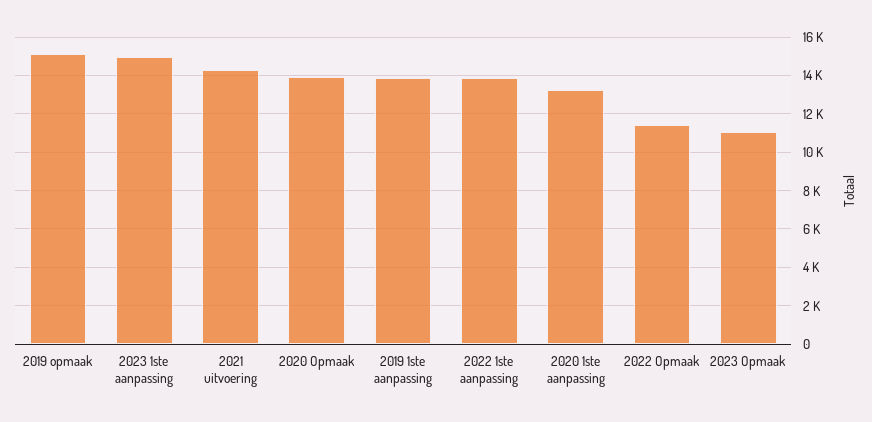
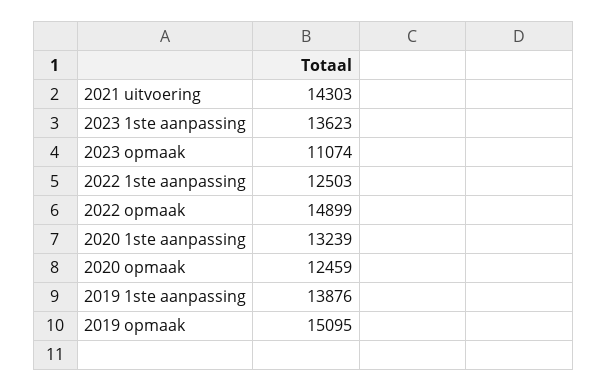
2023 1ste aanpassing: 15000 -> 13623
2020 Opmaak: 14000 -> 12459
2022 1ste aanpassing: 14000 -> 12503
2022 Opmaak: 11500 -> 14899

